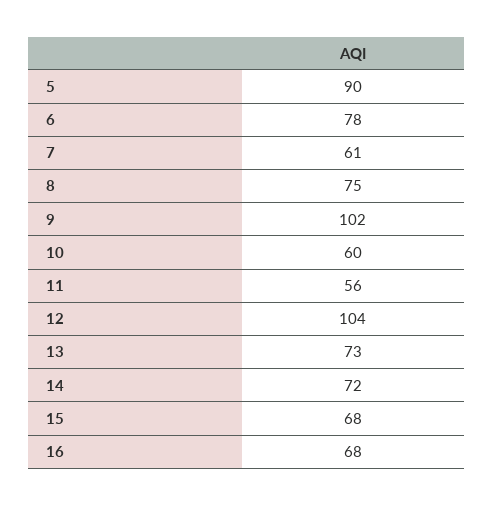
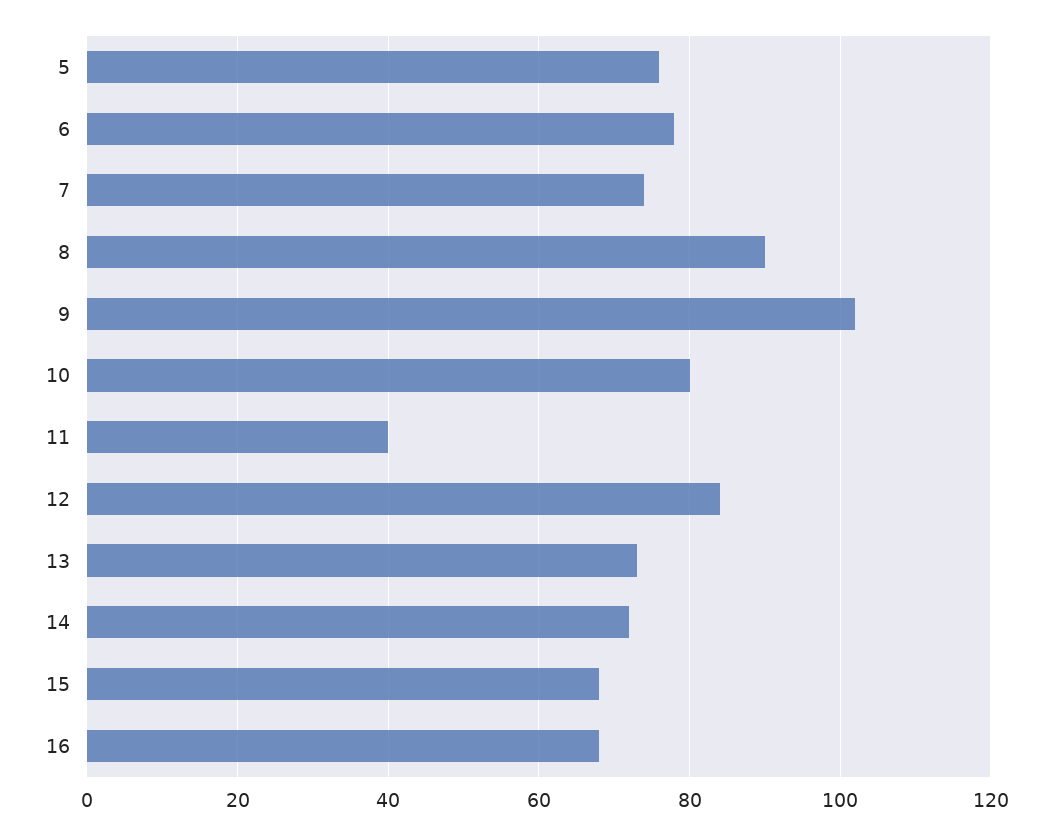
5: 90 -> 75
7: 61 -> 75
8: 75 -> 90
10: 60 -> 80
11: 56 -> 40
12: 104 -> 85

